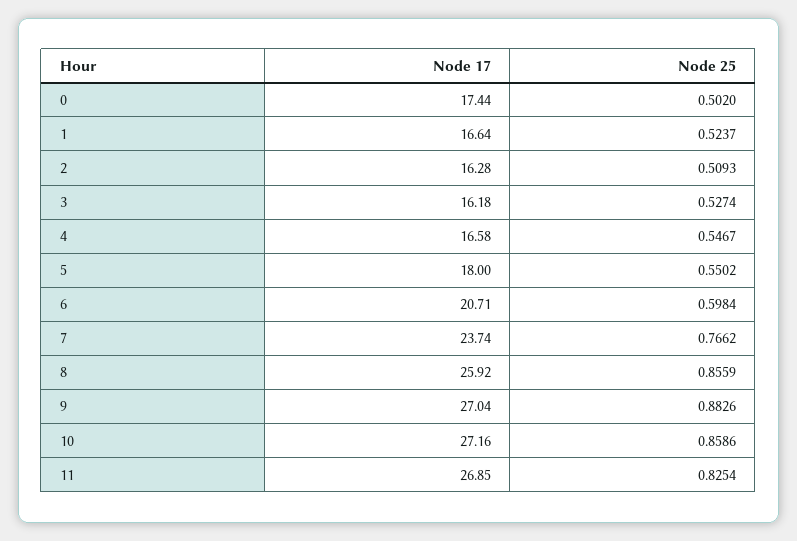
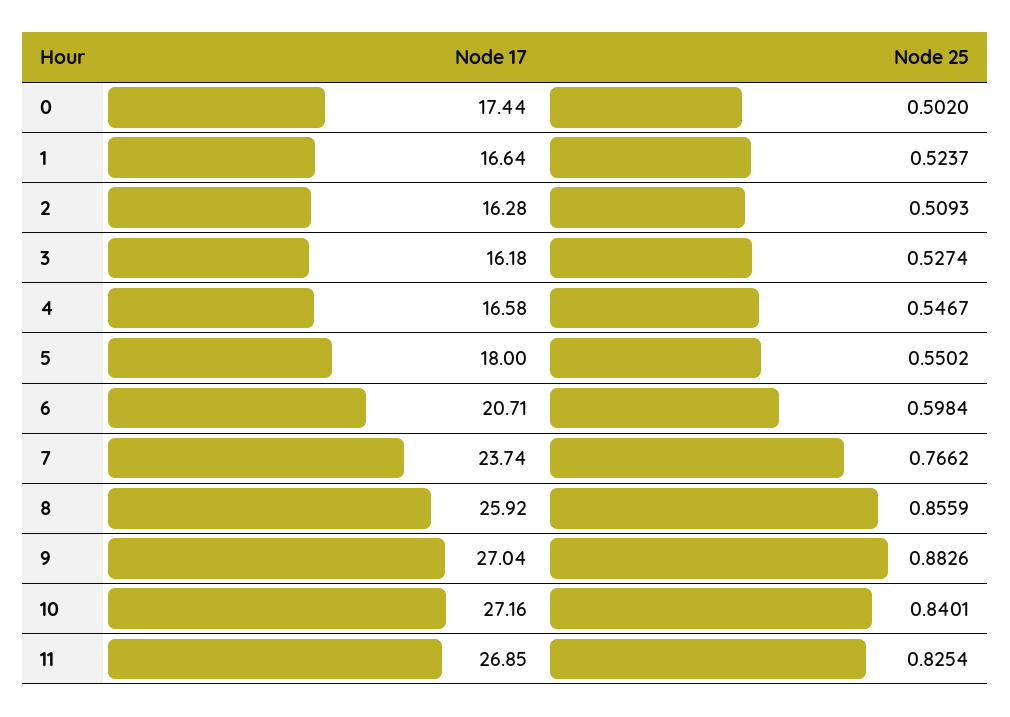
Node 25, 10: 0.8586 -> 0.8401

